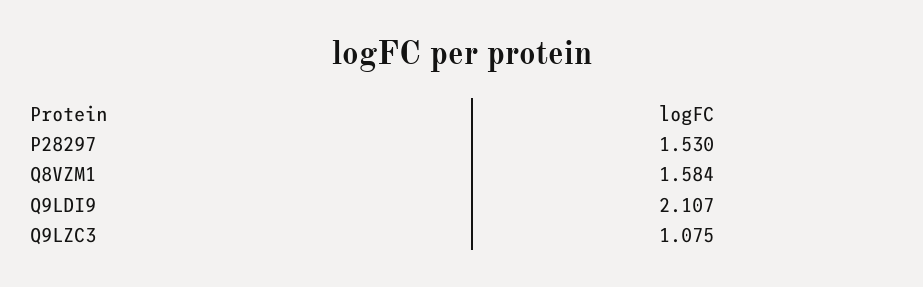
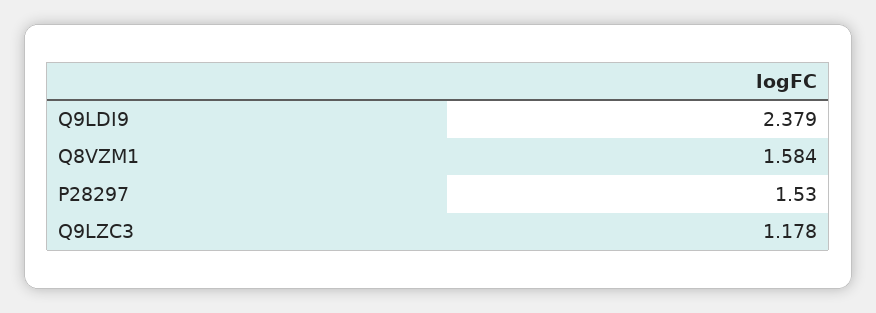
Q9LDI9: 2.107 -> 2.379
Q9LZC3: 1.075 -> 1.178

